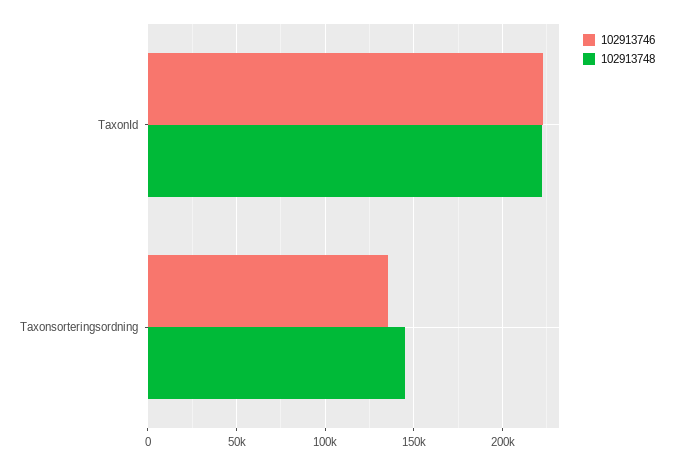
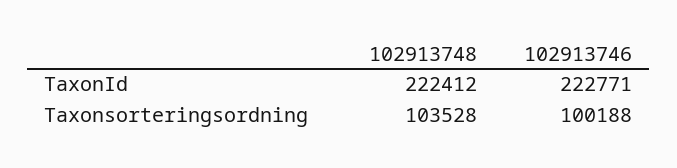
102913746, Taxonsorteringsordning: 135000 -> 100188
102913748, Taxonsorteringsordning: 145000 -> 103528

